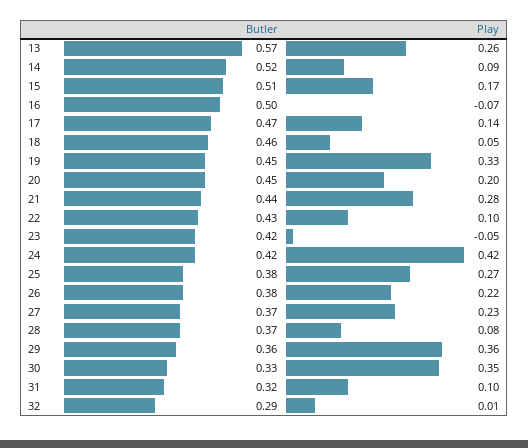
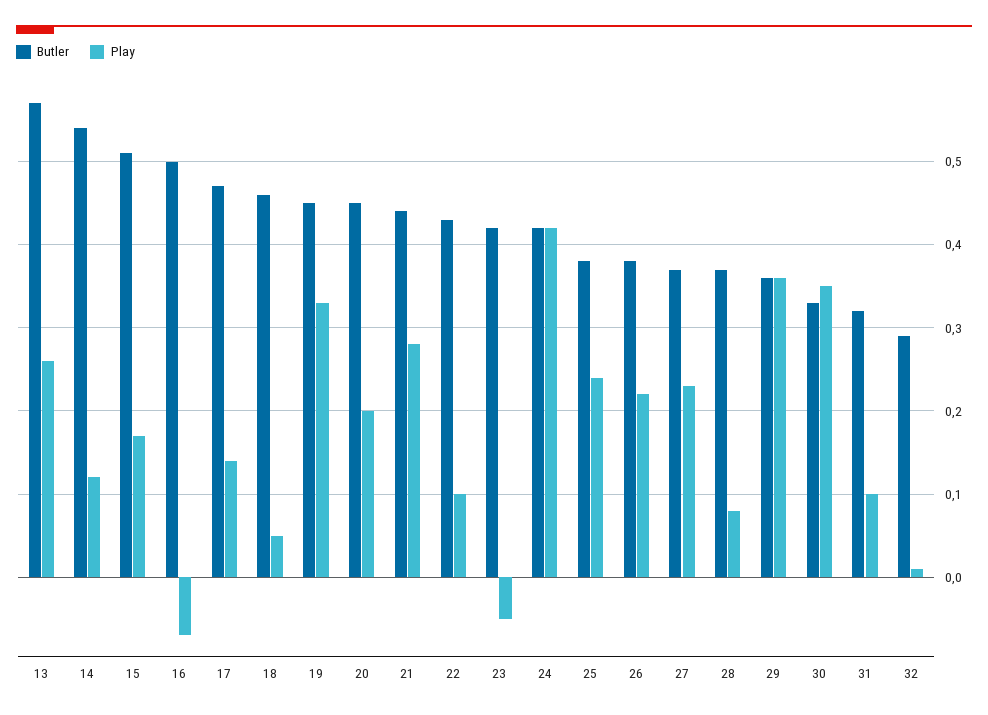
Butler, 14: 0.52 -> 0.54
Play, 14: 0.09 -> 0.12
Play, 25: 0.27 -> 0.24

